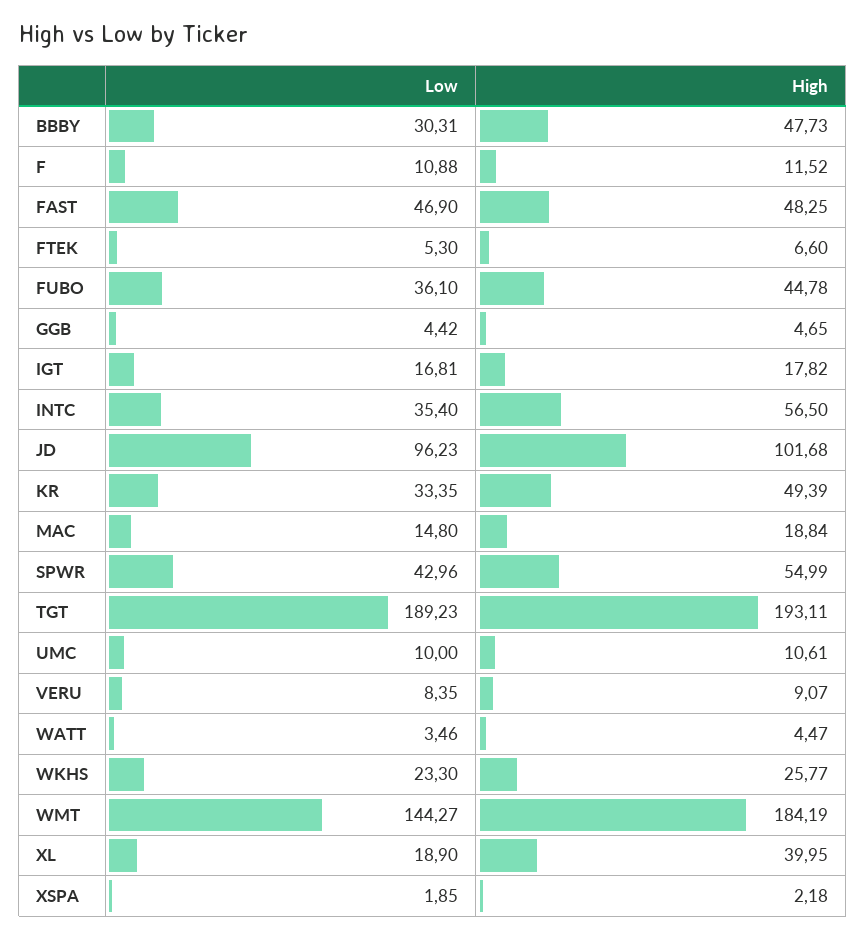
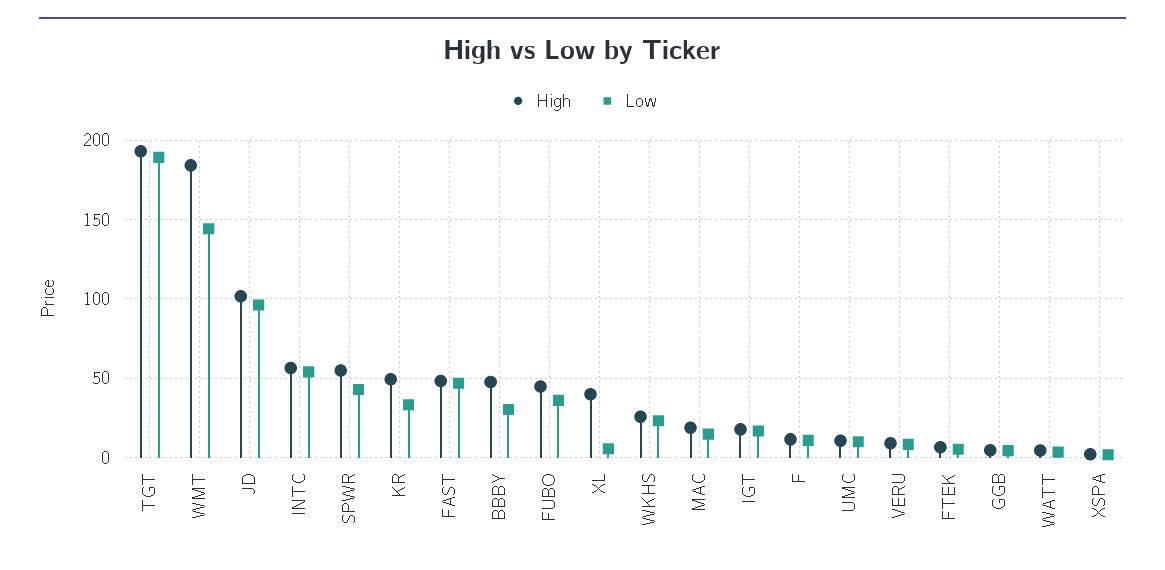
Low, INTC: 35.4 -> 55
Low, XL: 18.9 -> 5

